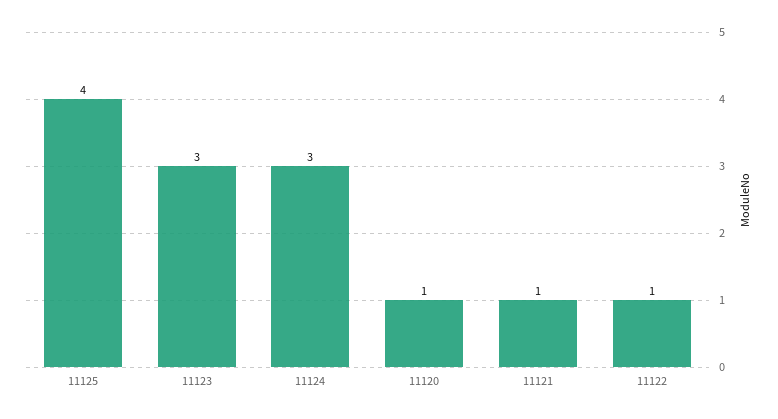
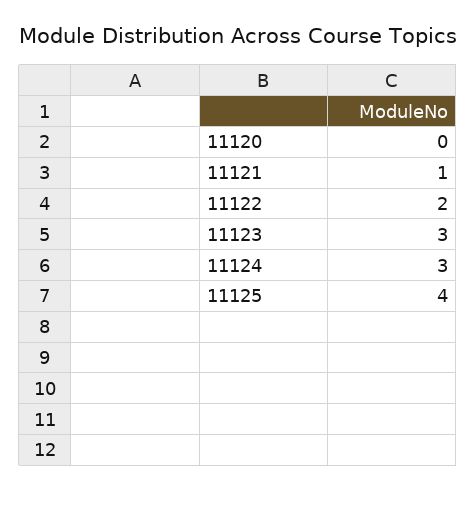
11120: 1 -> 0
11122: 1 -> 2

